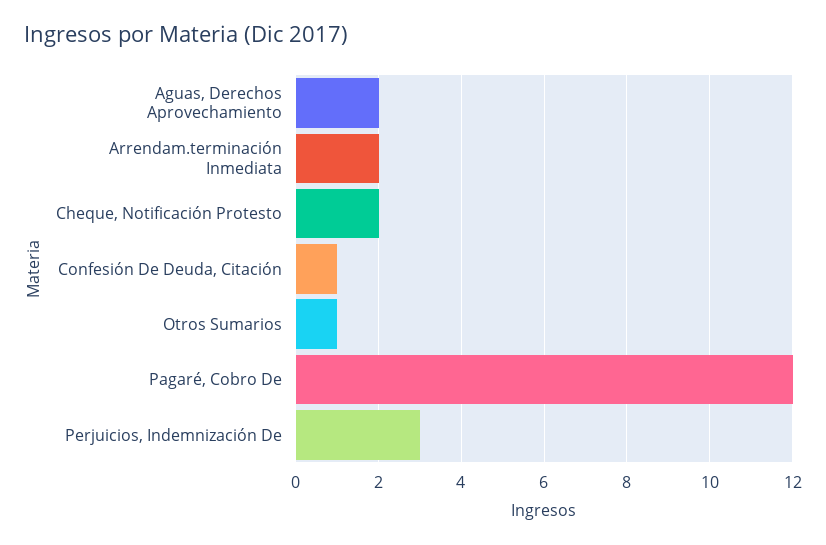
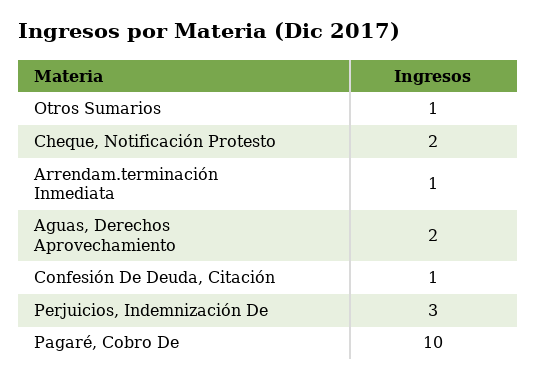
Arrendam.terminación Inmediata: 2 -> 1
Pagaré, Cobro De: 12 -> 10

